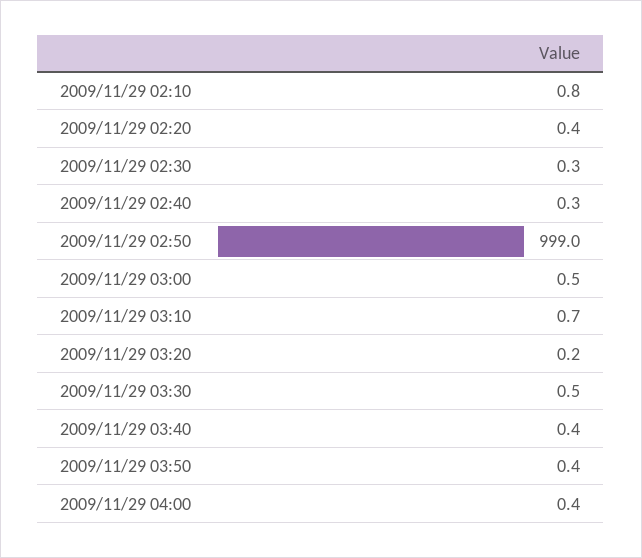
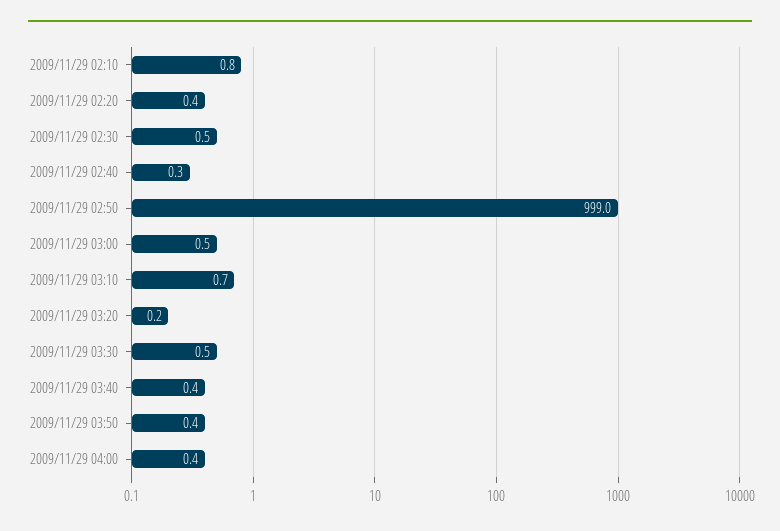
2009/11/29 02:30: 0.3 -> 0.5

